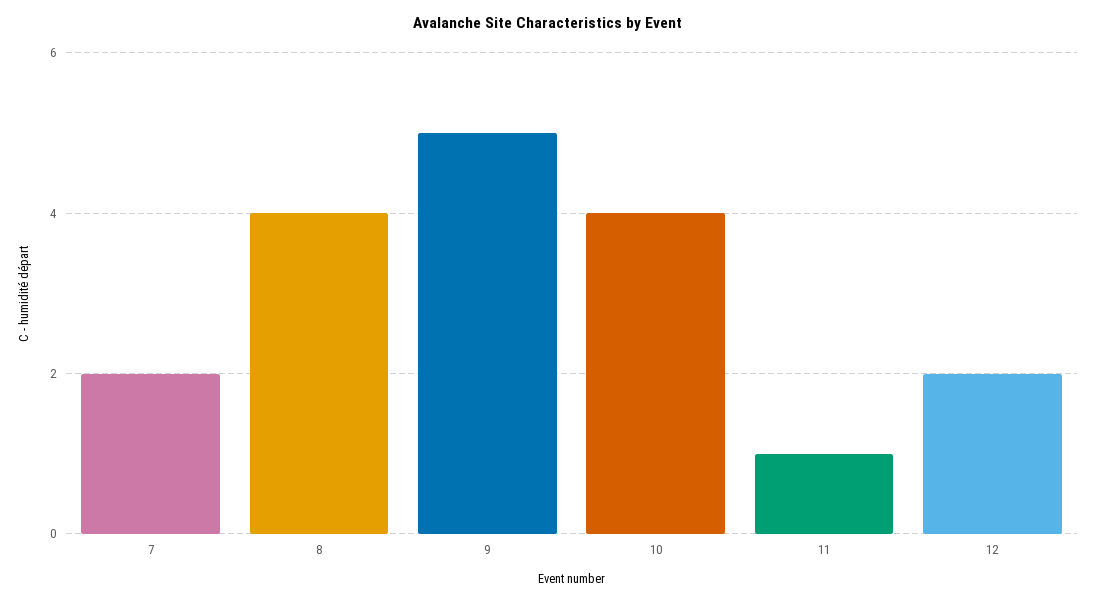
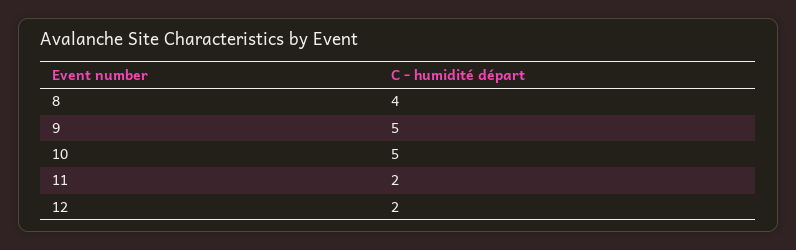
7: 2 -> none
10: 4 -> 5
11: 1 -> 2

